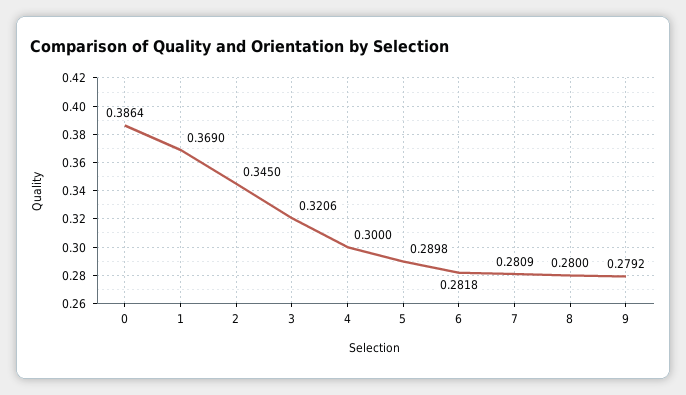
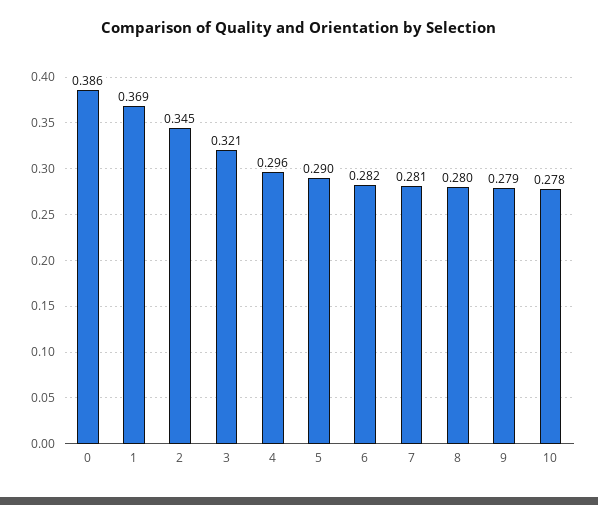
4: 0.3 -> 0.296
10: none -> 0.278

